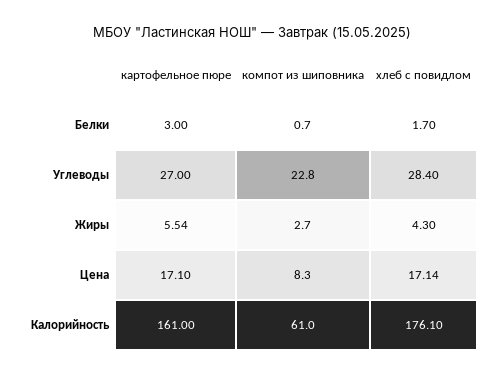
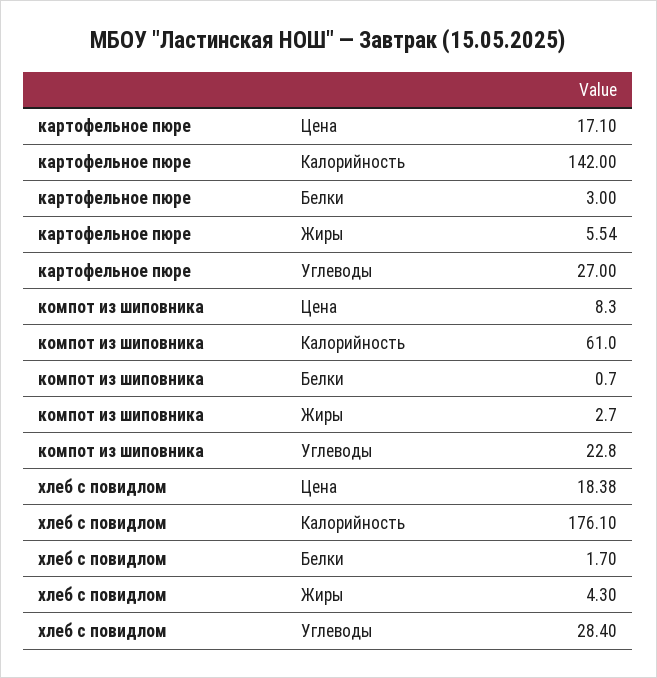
хлеб с повидлом, Цена: 17.14 -> 18.38
картофельное пюре, Калорийность: 161 -> 142

